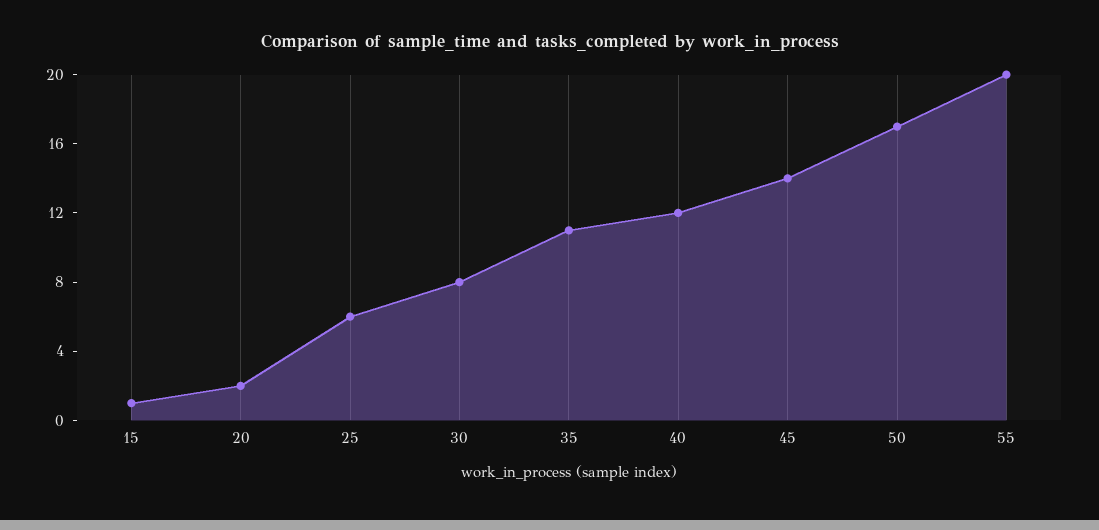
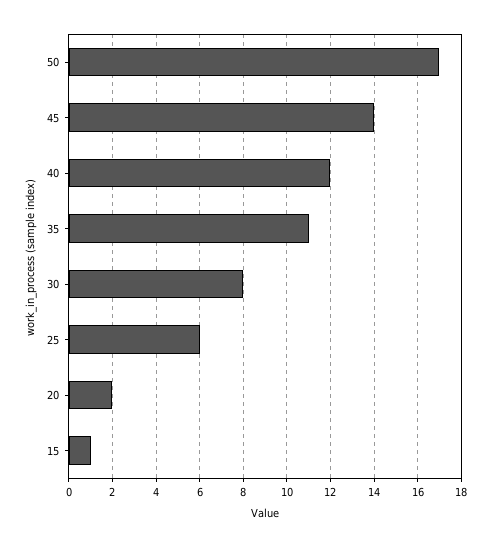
55: 20 -> none

